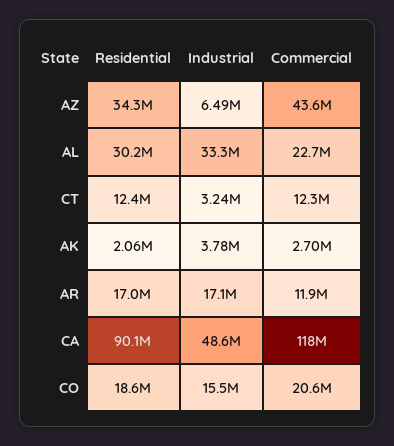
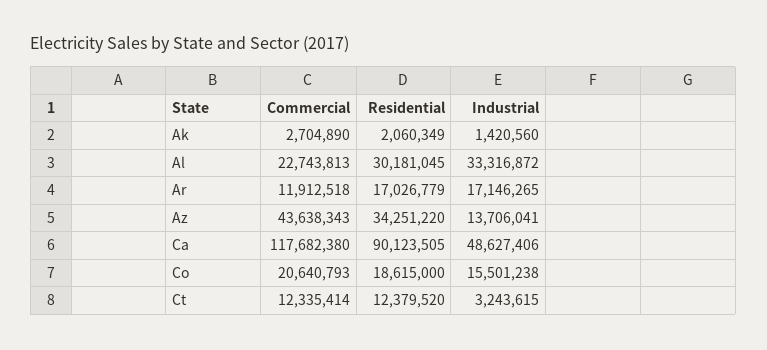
Industrial, AZ: 6490000 -> 13706041
Industrial, AK: 3780000 -> 1420560

